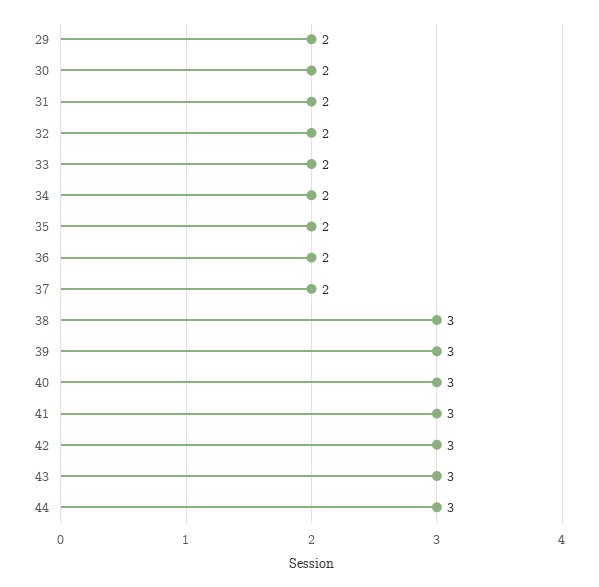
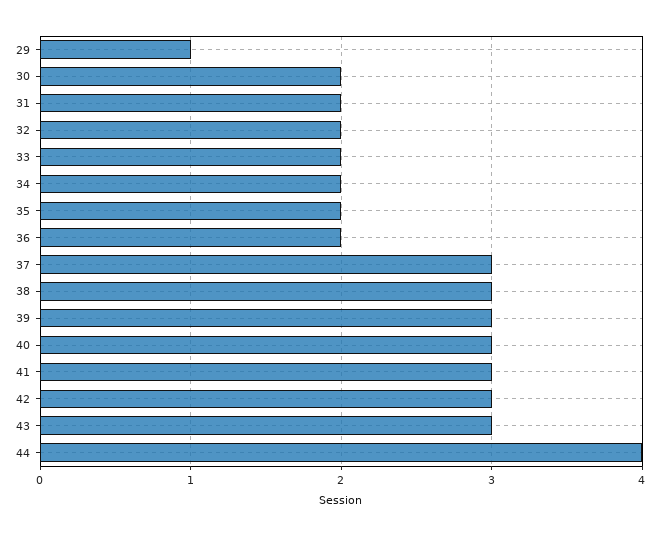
29: 2 -> 1
37: 2 -> 3
44: 3 -> 4

